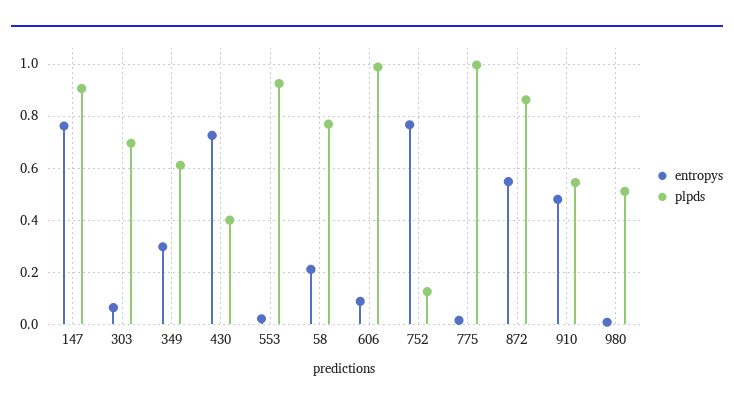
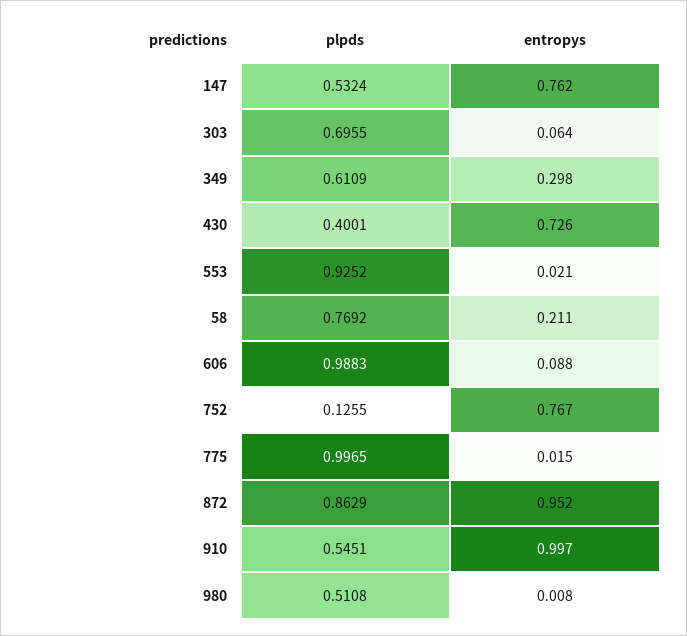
plpds, 147: 0.9 -> 0.5324
entropys, 872: 0.55 -> 0.952
entropys, 910: 0.475 -> 0.997

